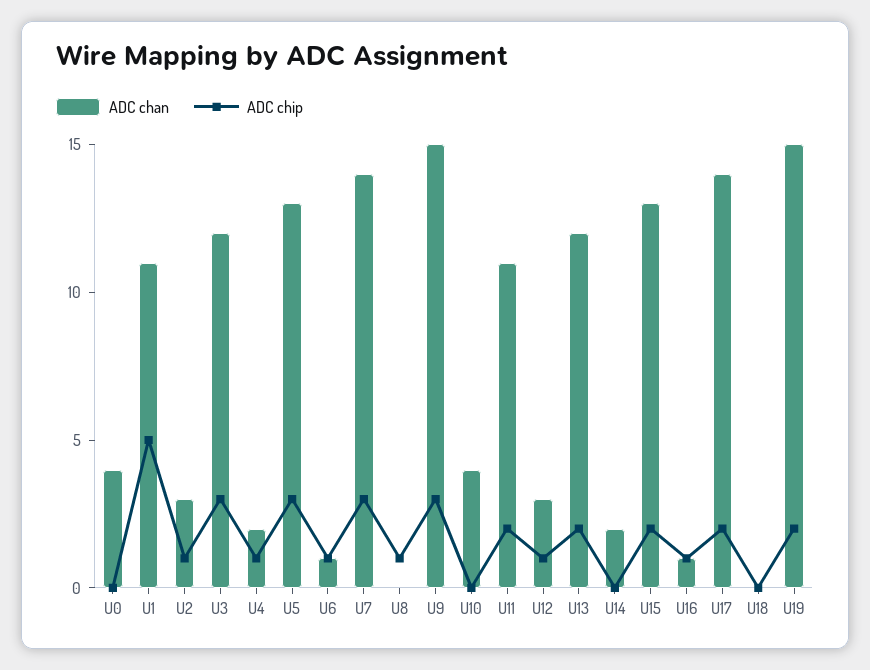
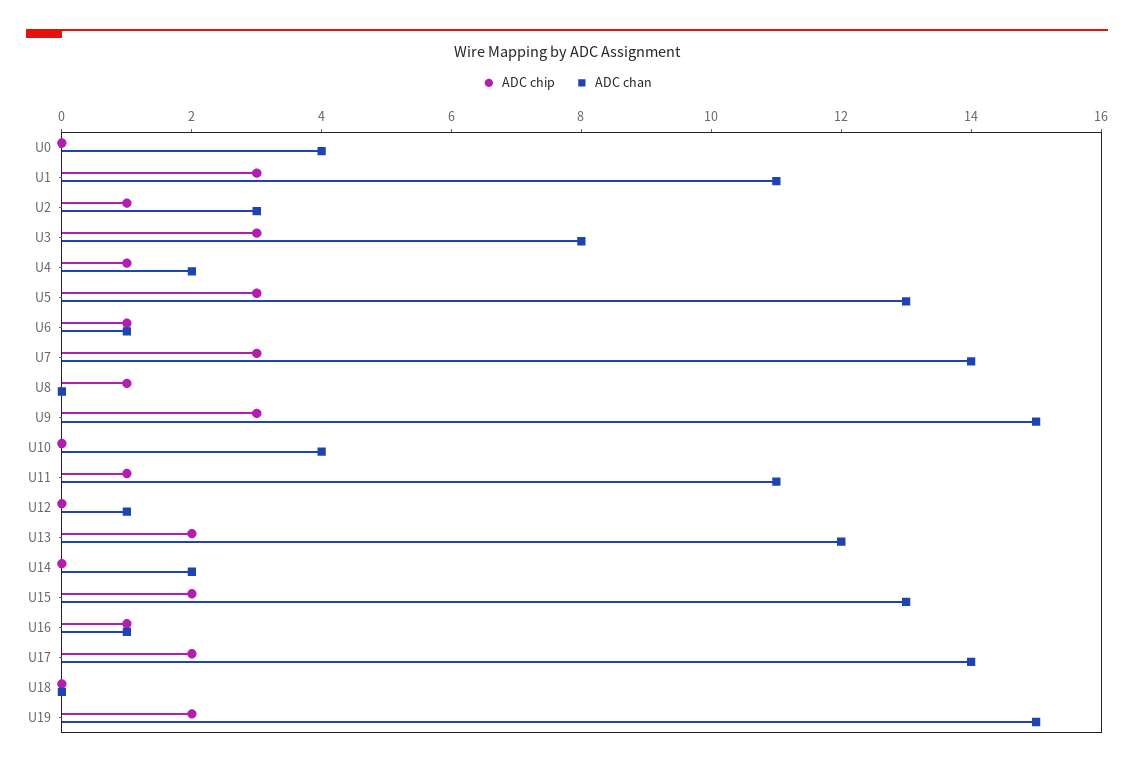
ADC chip, U1: 5 -> 3
ADC chan, U3: 12 -> 8
ADC chip, U11: 2 -> 1
ADC chan, U12: 3 -> 1
ADC chip, U12: 1 -> 0

